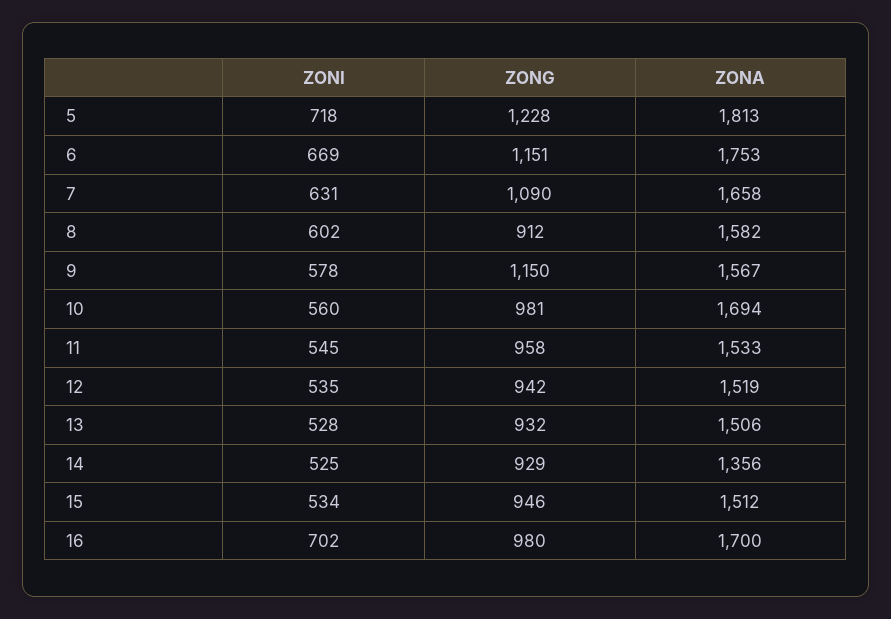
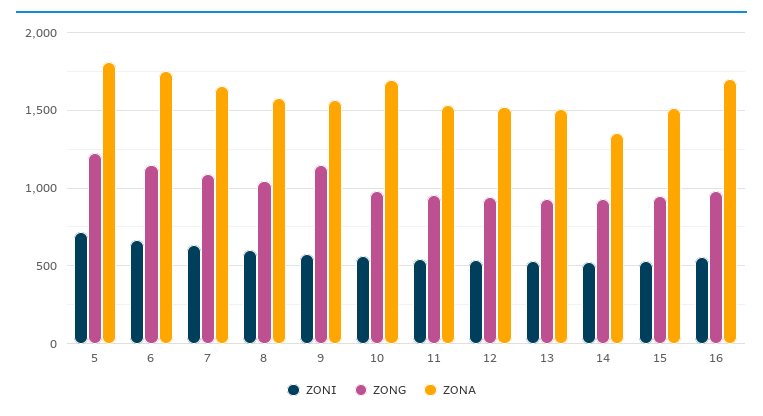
ZONG, 8: 912 -> 1050
ZONI, 16: 702 -> 550

